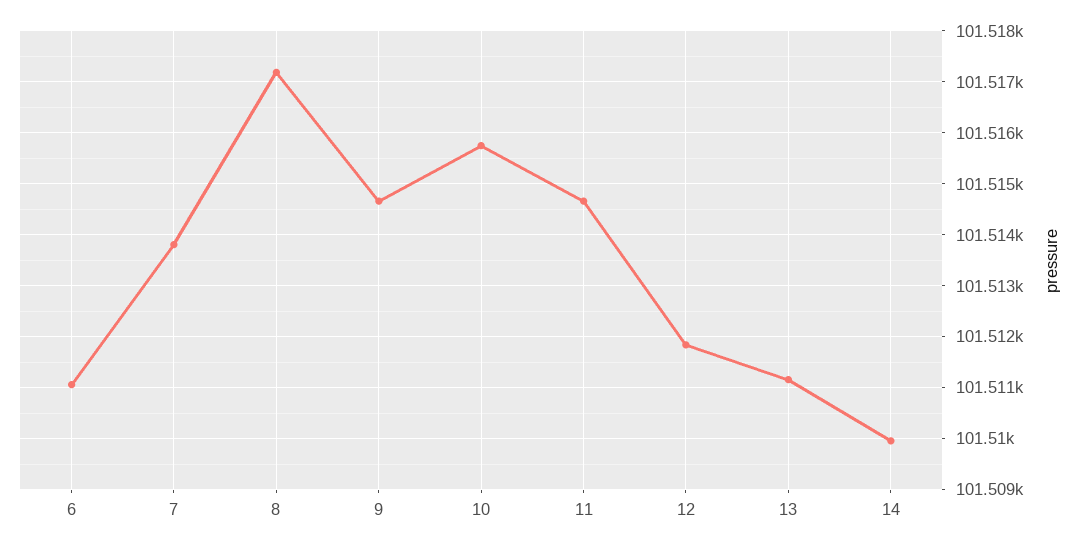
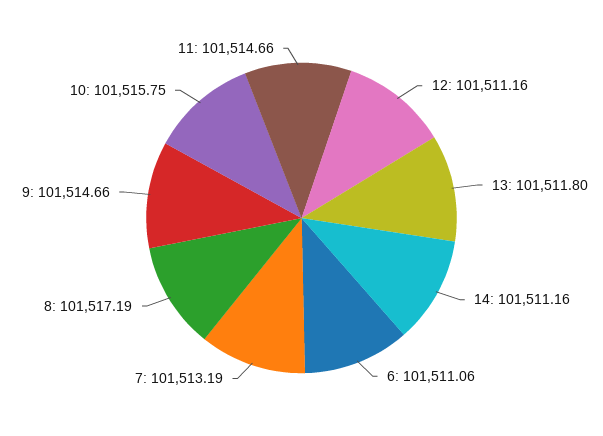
7: 101513.8 -> 101513.19
12: 101511.8 -> 101511.16
13: 101511.2 -> 101511.8
14: 101510 -> 101511.16

